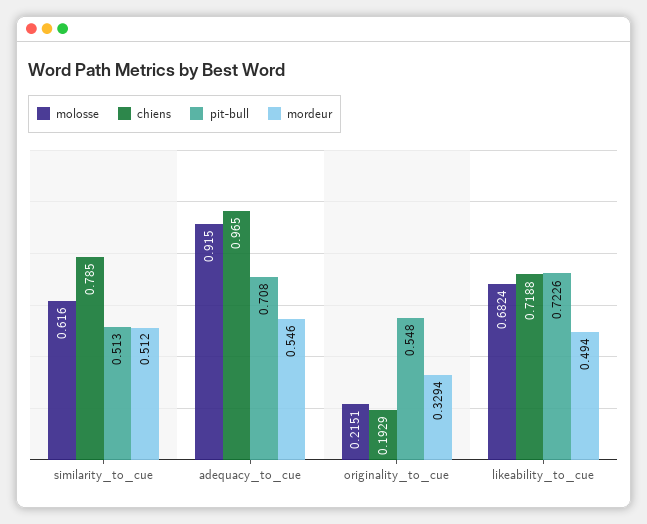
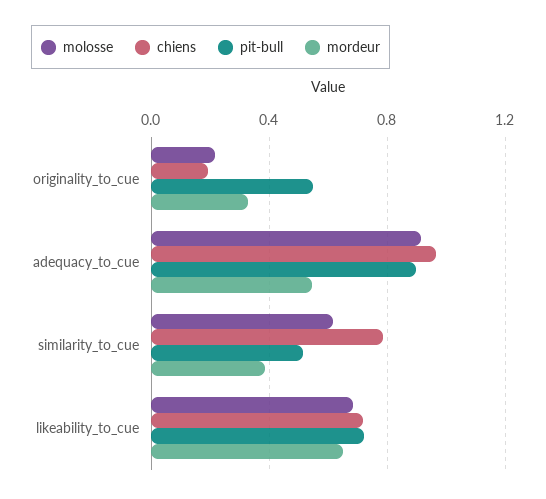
mordeur, similarity_to_cue: 0.512 -> 0.4
pit-bull, adequacy_to_cue: 0.708 -> 0.9
mordeur, likeability_to_cue: 0.494 -> 0.65

